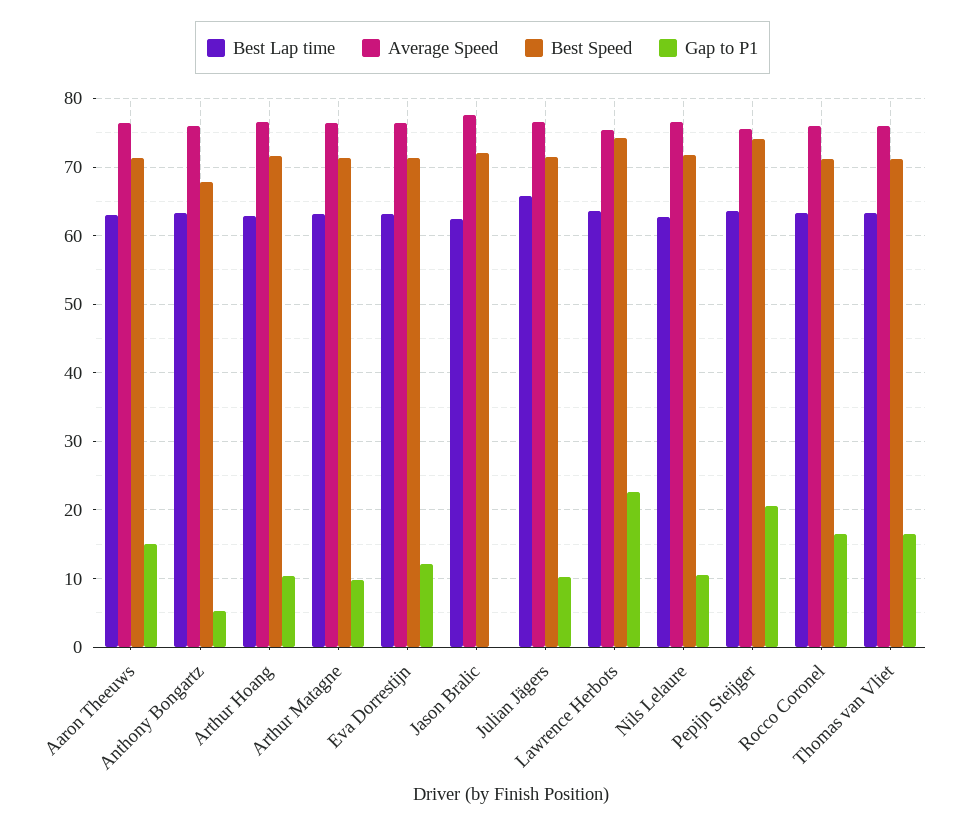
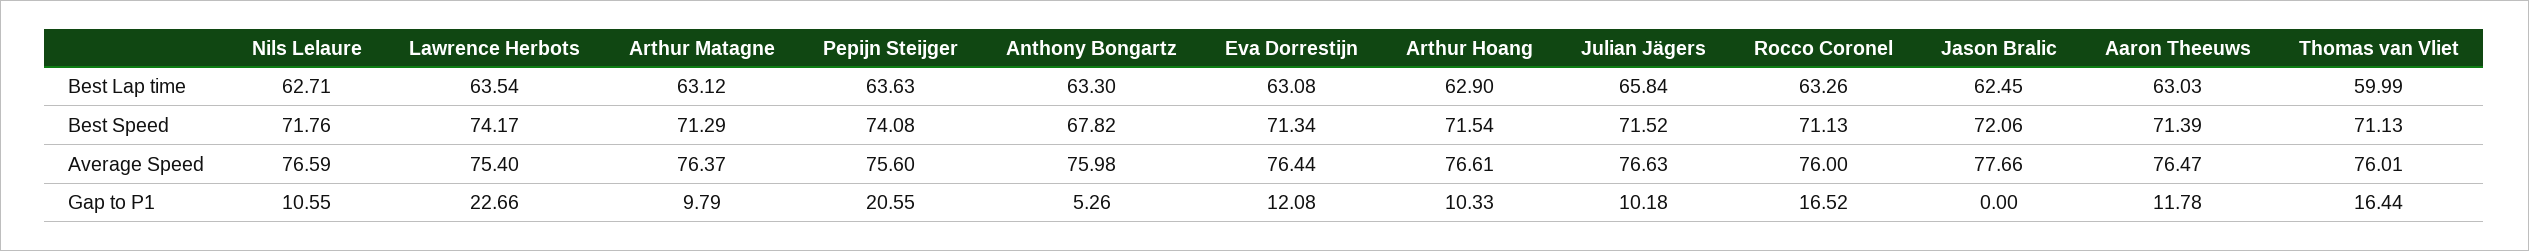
Gap to P1, Aaron Theeuws: 15 -> 11.78
Best Lap time, Thomas van Vliet: 63 -> 59.99

